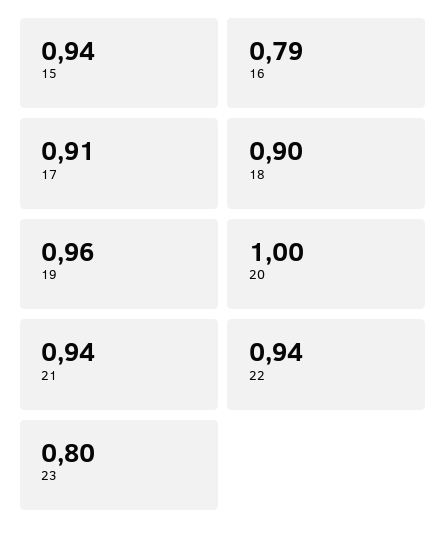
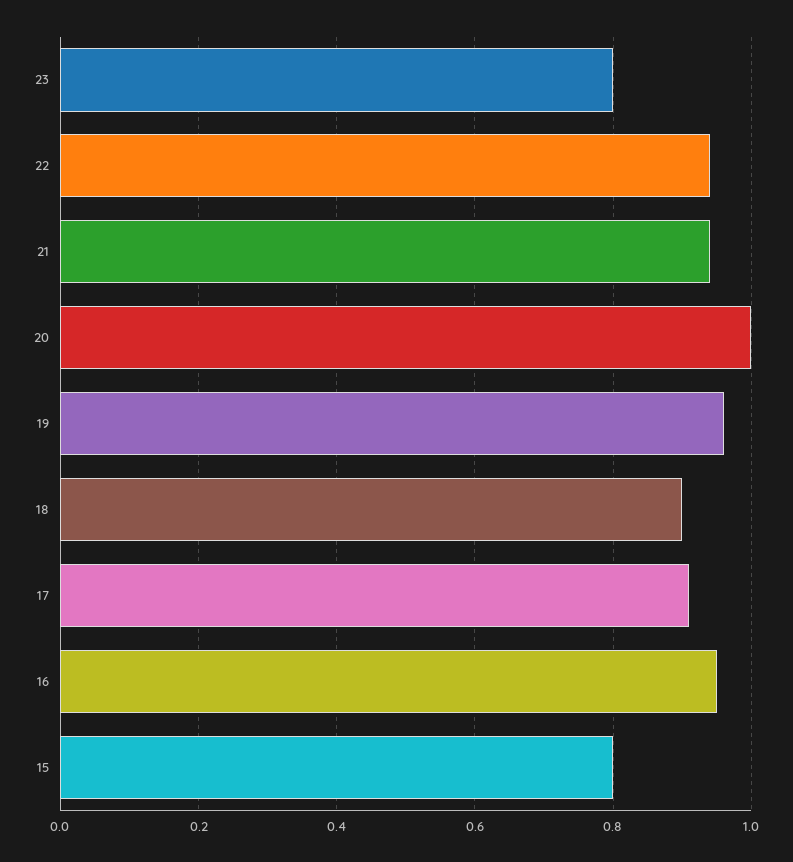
15: 0.94 -> 0.8
16: 0.79 -> 0.95

